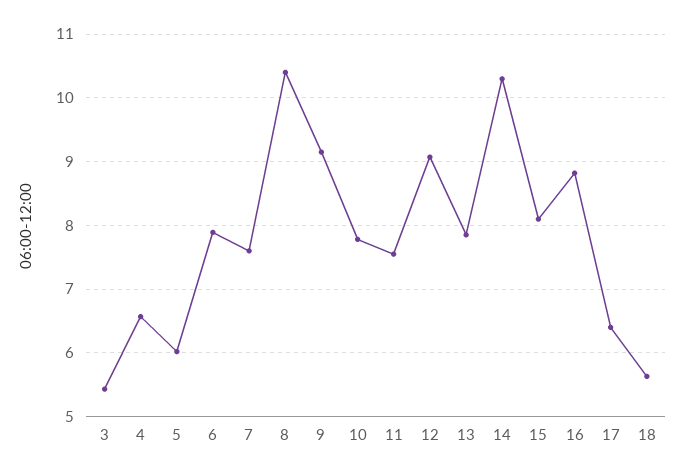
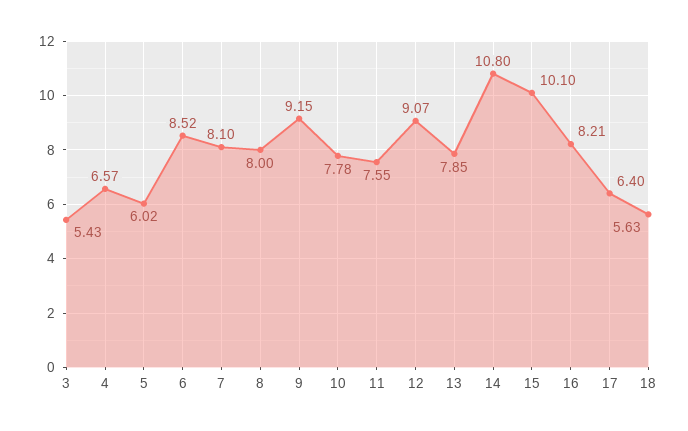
6: 7.9 -> 8.52
7: 7.6 -> 8.1
8: 10.4 -> 8
14: 10.3 -> 10.8
15: 8.1 -> 10.1
16: 8.8 -> 8.21

